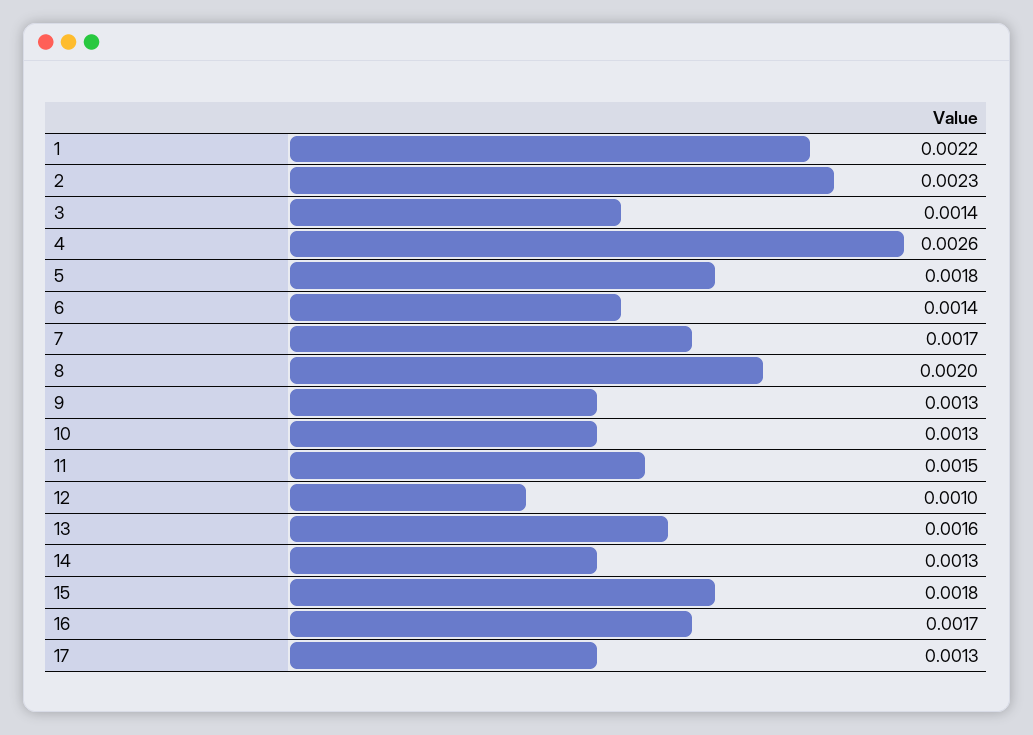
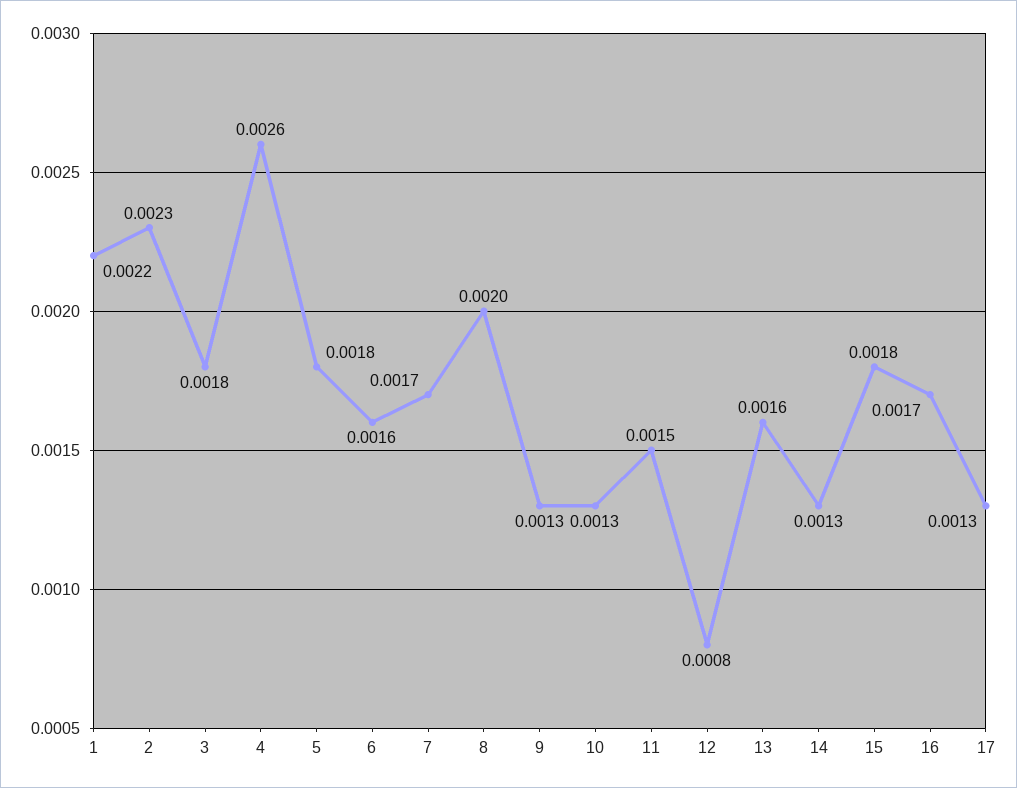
3: 0.0014 -> 0.0018
6: 0.0014 -> 0.0016
12: 0.001 -> 0.0008

